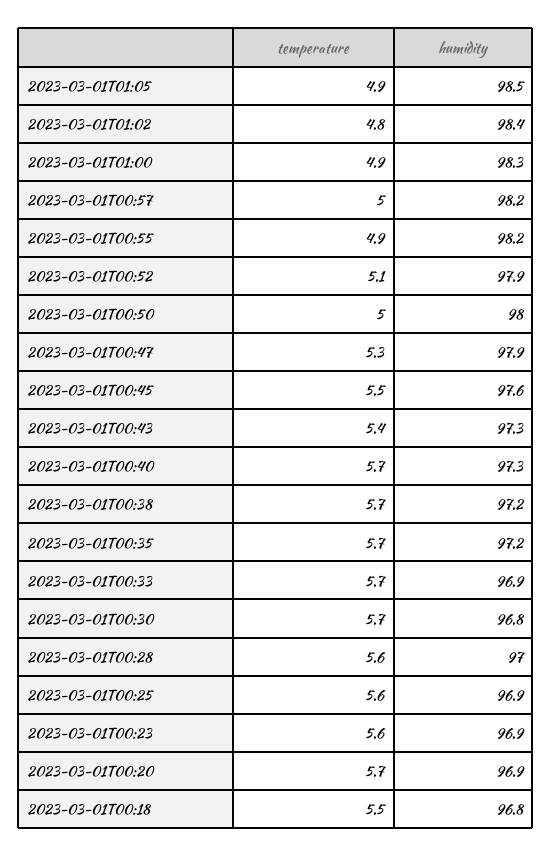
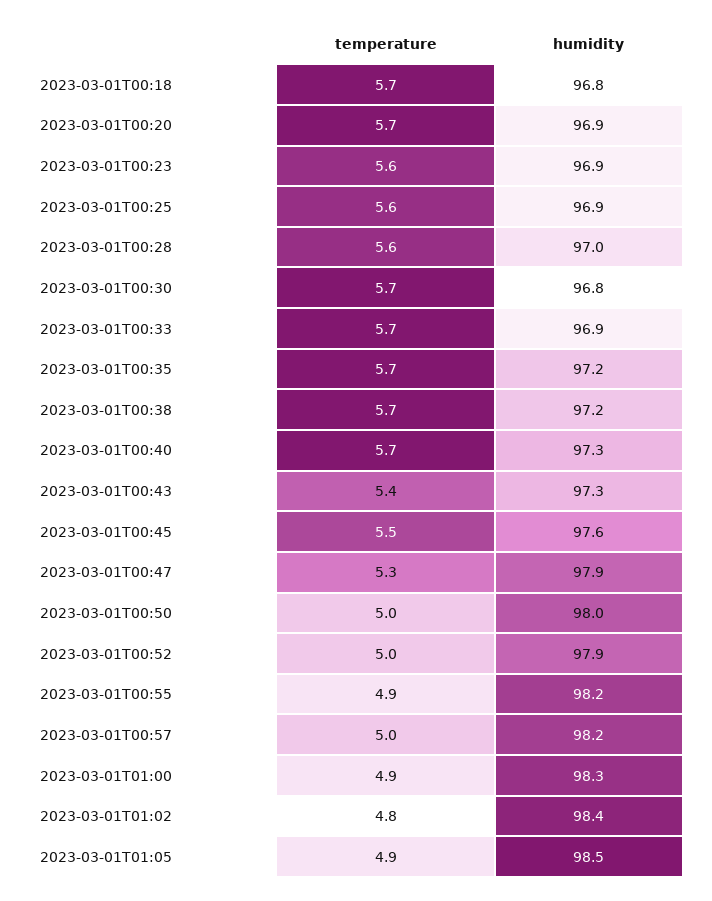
temperature, 2023-03-01T00:52: 5.1 -> 5
temperature, 2023-03-01T00:18: 5.5 -> 5.7

